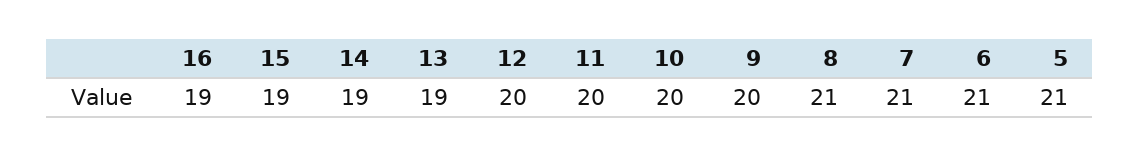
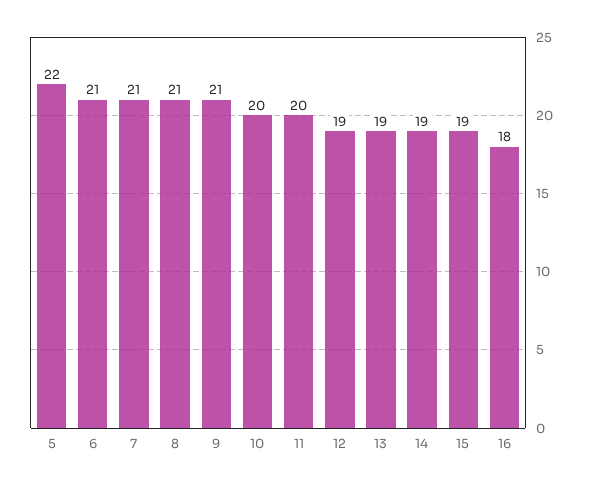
16: 19 -> 18
12: 20 -> 19
9: 20 -> 21
5: 21 -> 22

